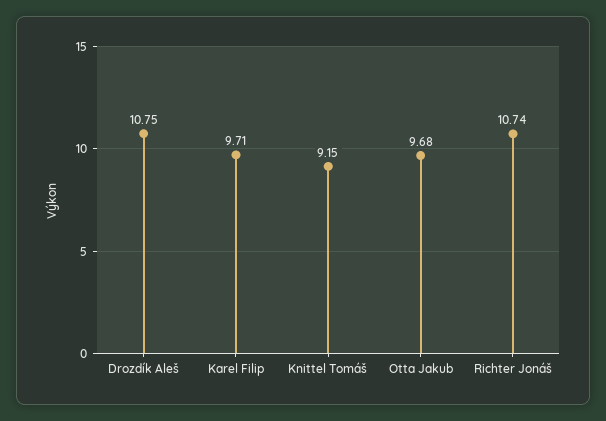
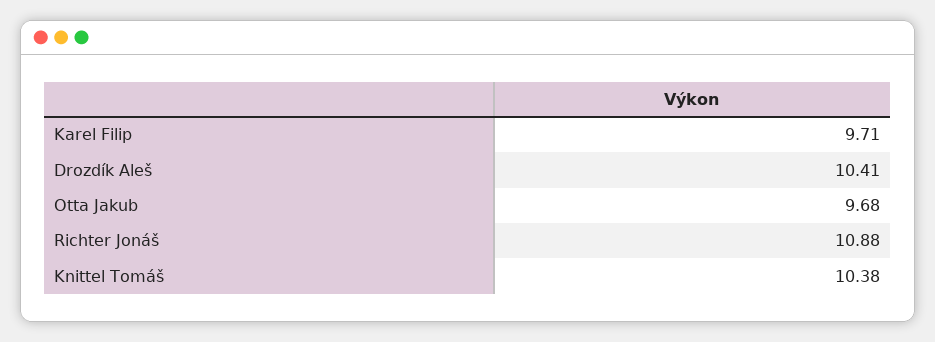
Drozdík Aleš: 10.75 -> 10.41
Knittel Tomáš: 9.15 -> 10.38
Richter Jonáš: 10.74 -> 10.88

